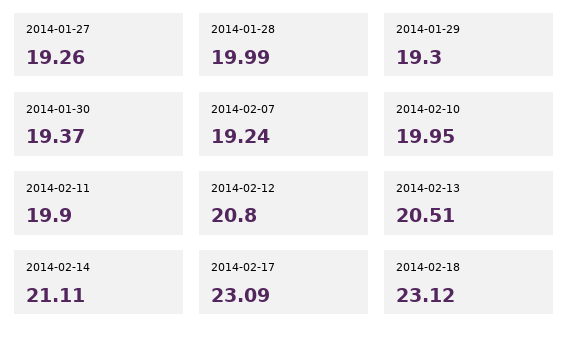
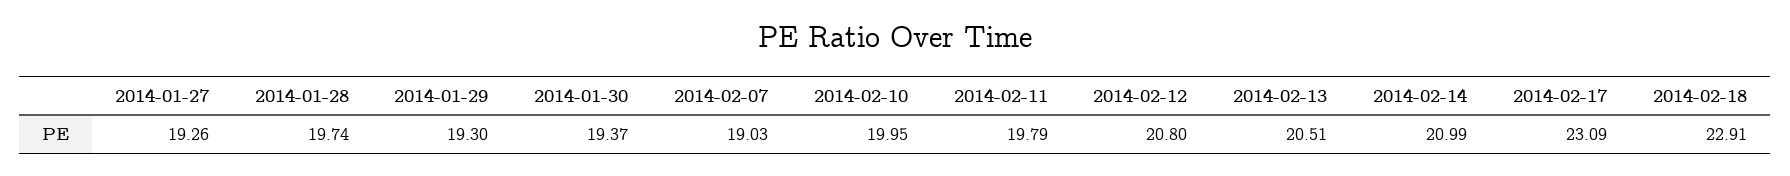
2014-01-28: 19.99 -> 19.74
2014-02-07: 19.24 -> 19.03
2014-02-11: 19.9 -> 19.79
2014-02-14: 21.11 -> 20.99
2014-02-18: 23.12 -> 22.91

